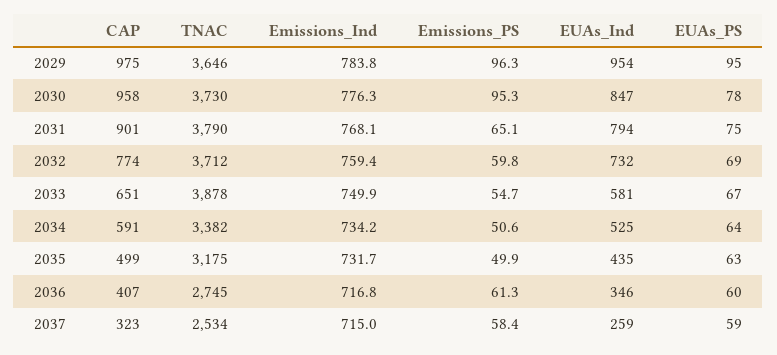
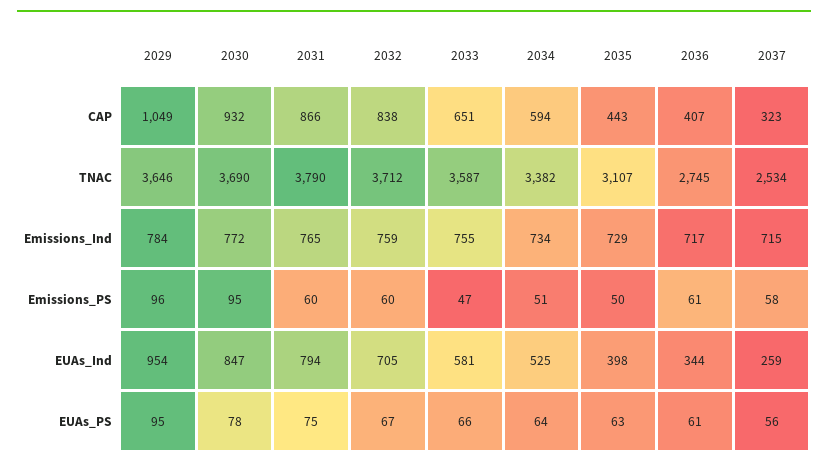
CAP, 2029: 975 -> 1049
CAP, 2030: 958 -> 932
TNAC, 2030: 3730 -> 3690
Emissions_Ind, 2030: 776.3 -> 772
CAP, 2031: 901 -> 866
Emissions_Ind, 2031: 768.1 -> 765
Emissions_PS, 2031: 65.1 -> 60
CAP, 2032: 774 -> 838
EUAs_Ind, 2032: 732 -> 705
EUAs_PS, 2032: 69 -> 67
TNAC, 2033: 3878 -> 3587
Emissions_Ind, 2033: 749.9 -> 755
Emissions_PS, 2033: 54.7 -> 47
EUAs_PS, 2033: 67 -> 66
CAP, 2034: 591 -> 594
CAP, 2035: 499 -> 443
TNAC, 2035: 3175 -> 3107
Emissions_Ind, 2035: 731.7 -> 729
EUAs_Ind, 2035: 435 -> 398
EUAs_Ind, 2036: 346 -> 344
EUAs_PS, 2036: 60 -> 61
EUAs_PS, 2037: 59 -> 56

